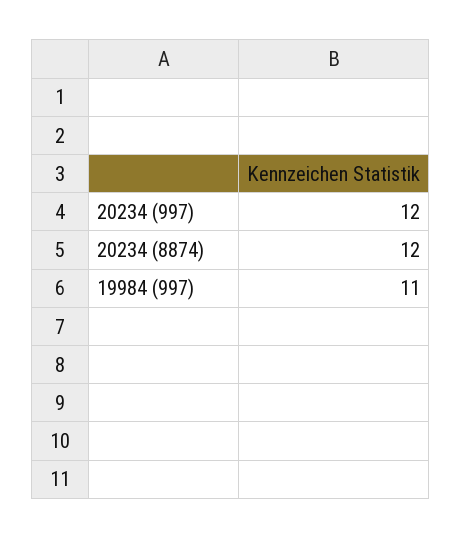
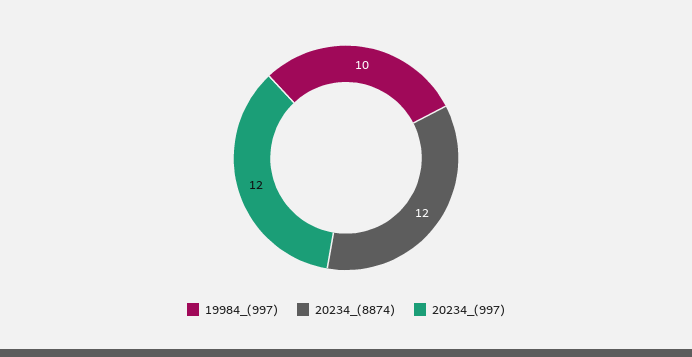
19984 (997): 11 -> 10

